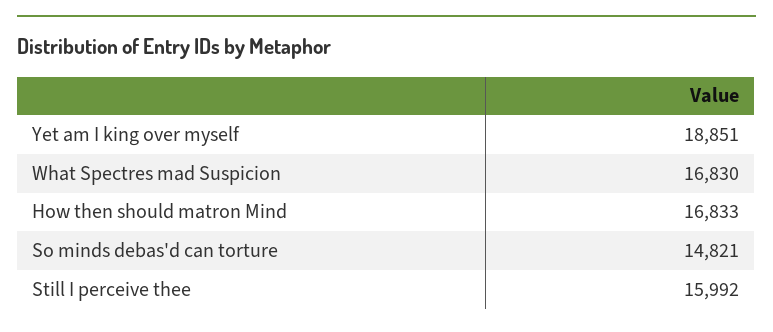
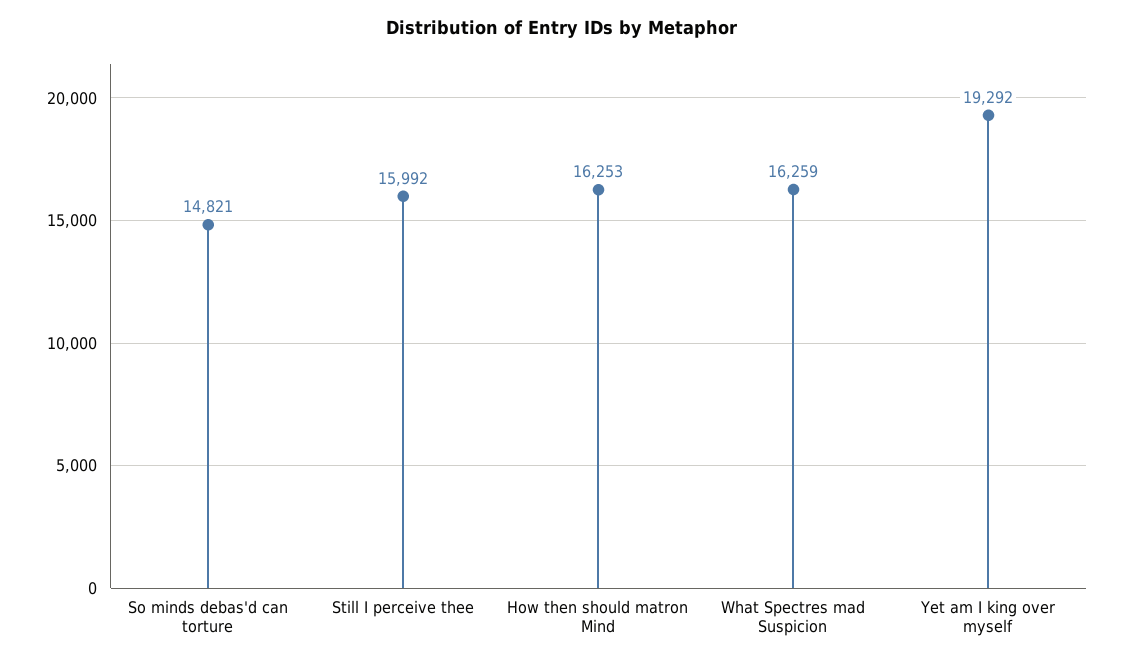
Yet am I king over myself: 18851 -> 19292
What Spectres mad Suspicion: 16830 -> 16259
How then should matron Mind: 16833 -> 16253

